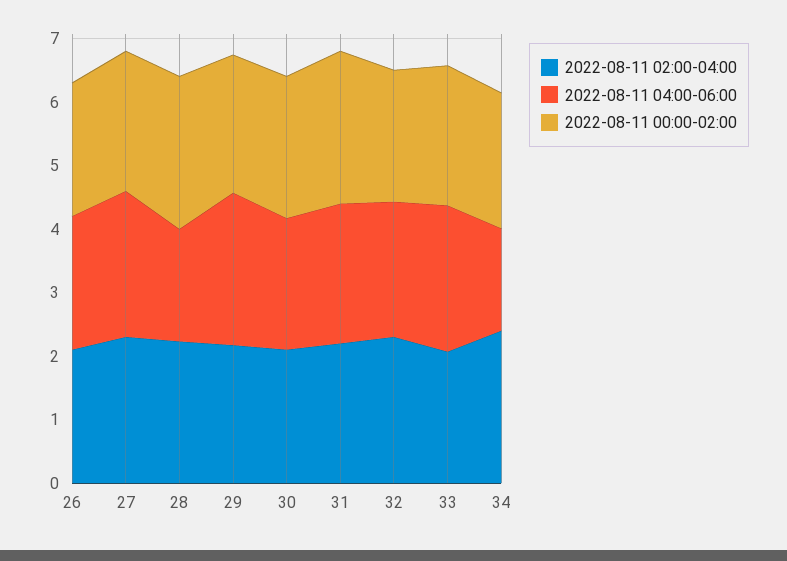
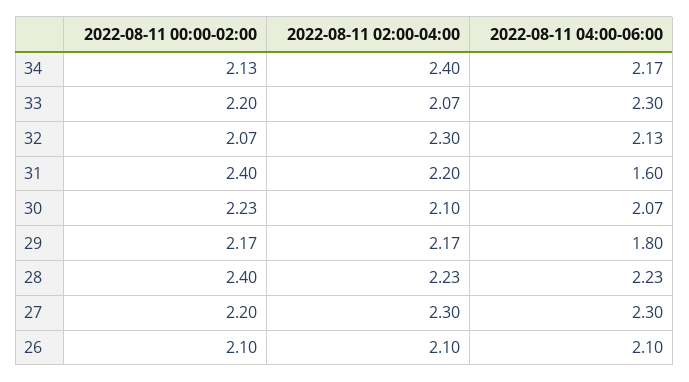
2022-08-11 04:00-06:00, 28: 1.8 -> 2.23
2022-08-11 04:00-06:00, 29: 2.4 -> 1.8
2022-08-11 04:00-06:00, 31: 2.2 -> 1.6
2022-08-11 04:00-06:00, 34: 1.6 -> 2.17

